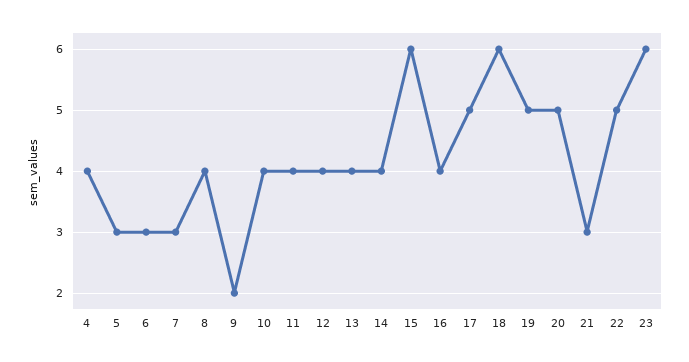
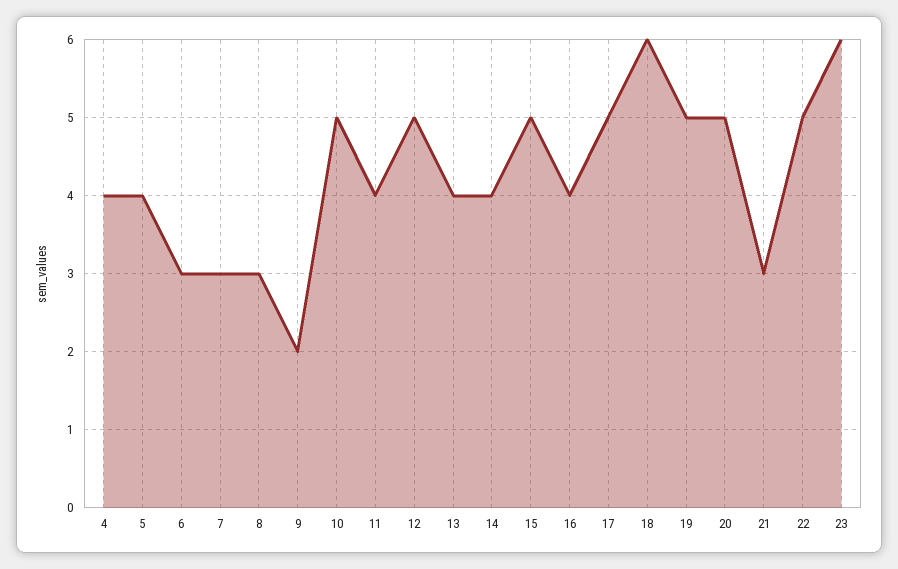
5: 3 -> 4
8: 4 -> 3
10: 4 -> 5
12: 4 -> 5
15: 6 -> 5

